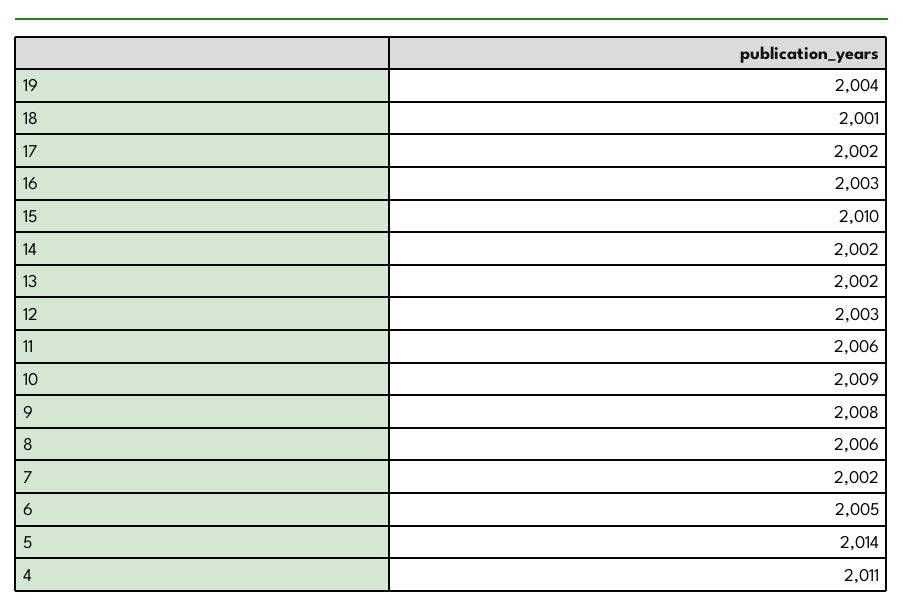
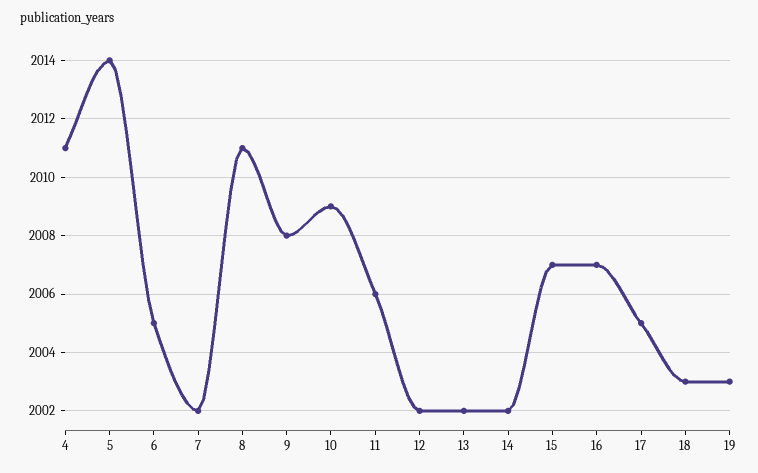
19: 2004 -> 2003
18: 2001 -> 2003
17: 2002 -> 2005
16: 2003 -> 2007
15: 2010 -> 2007
12: 2003 -> 2002
8: 2006 -> 2011

